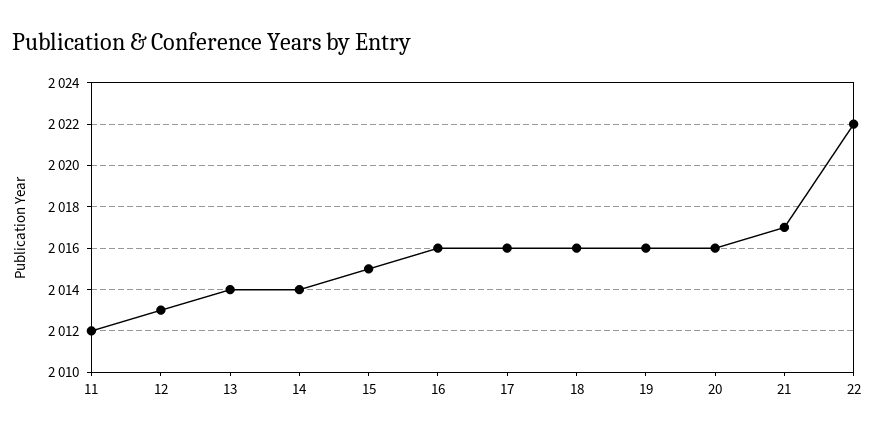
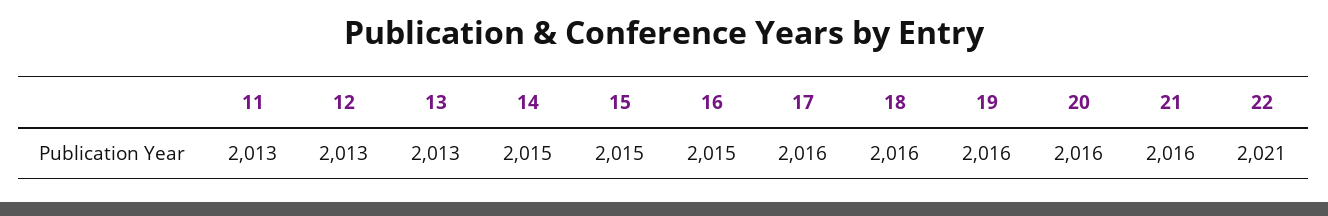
11: 2012 -> 2013
13: 2014 -> 2013
14: 2014 -> 2015
16: 2016 -> 2015
21: 2017 -> 2016
22: 2022 -> 2021

